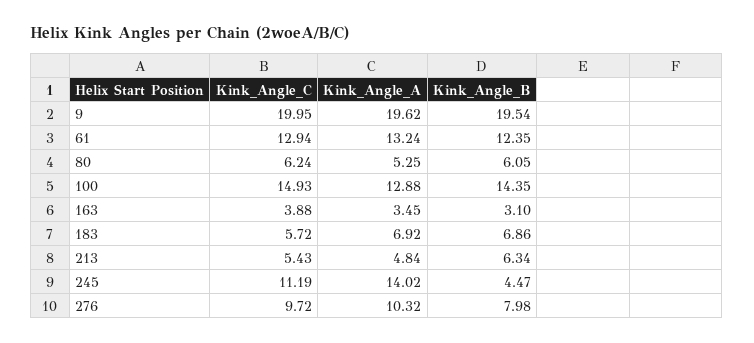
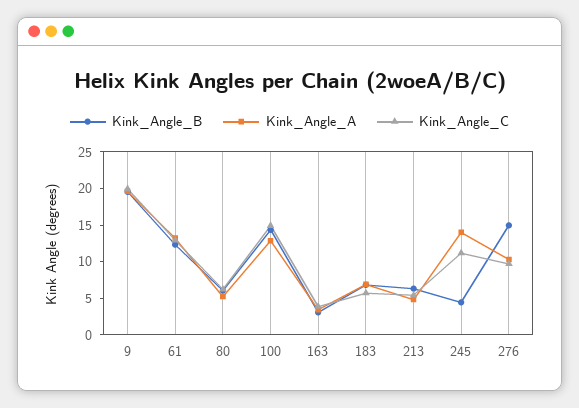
Kink_Angle_B, 276: 7.98 -> 15

